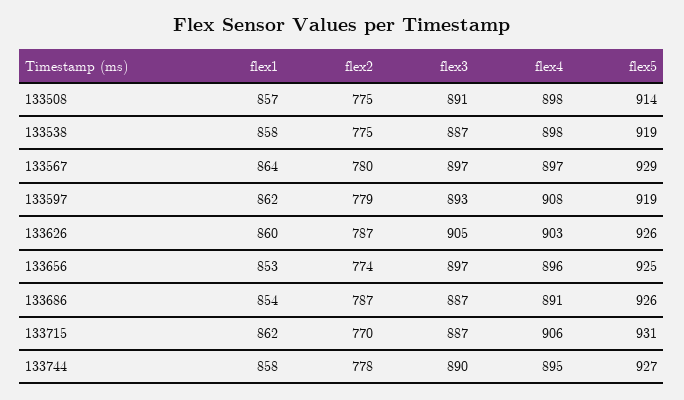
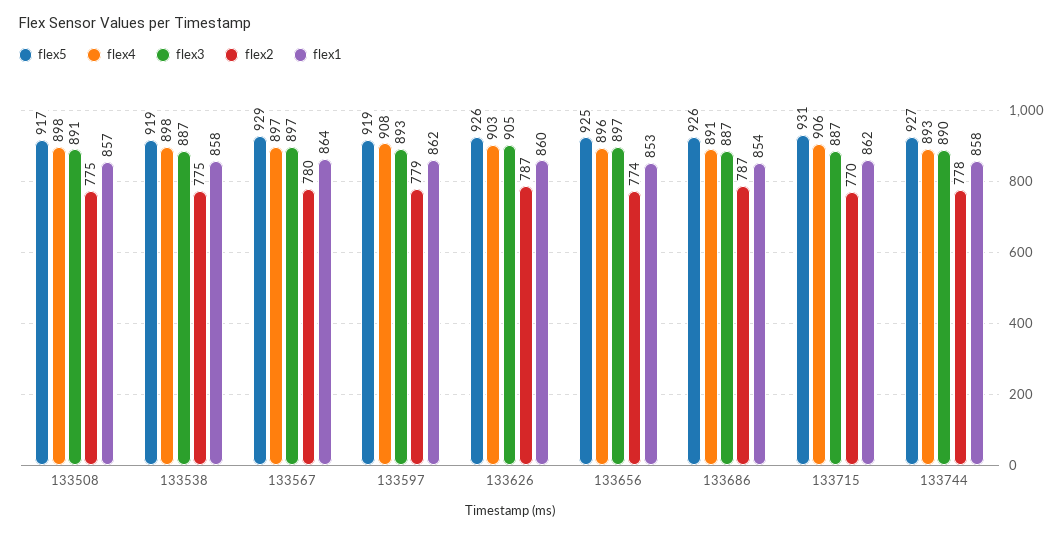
flex5, 133508: 914 -> 917
flex4, 133744: 895 -> 893

